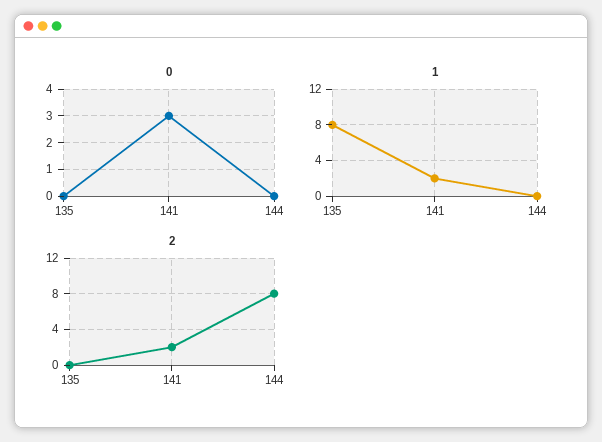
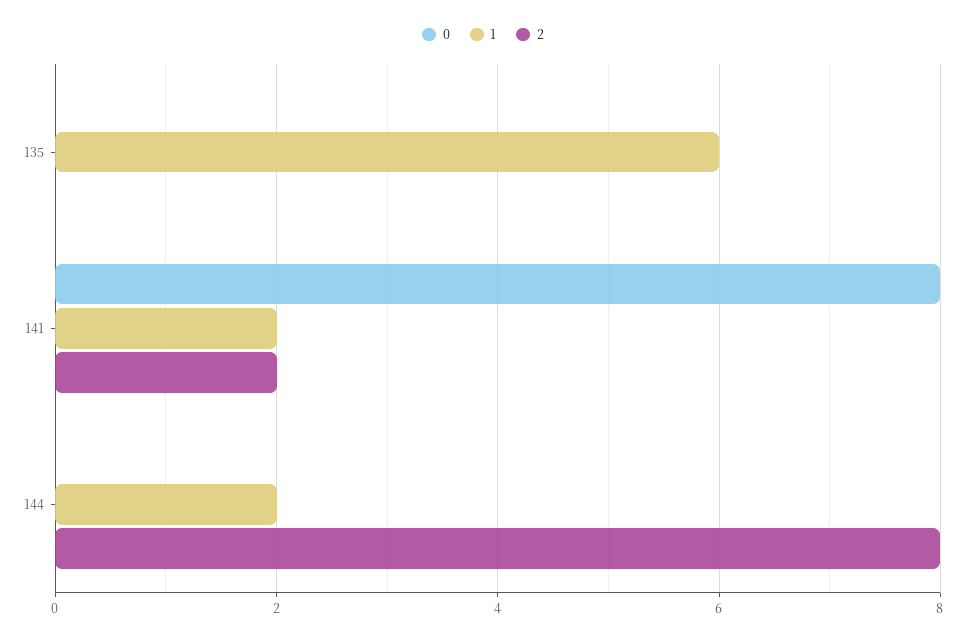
0, 141: 3 -> 8
1, 135: 8 -> 6
1, 144: 0 -> 2

